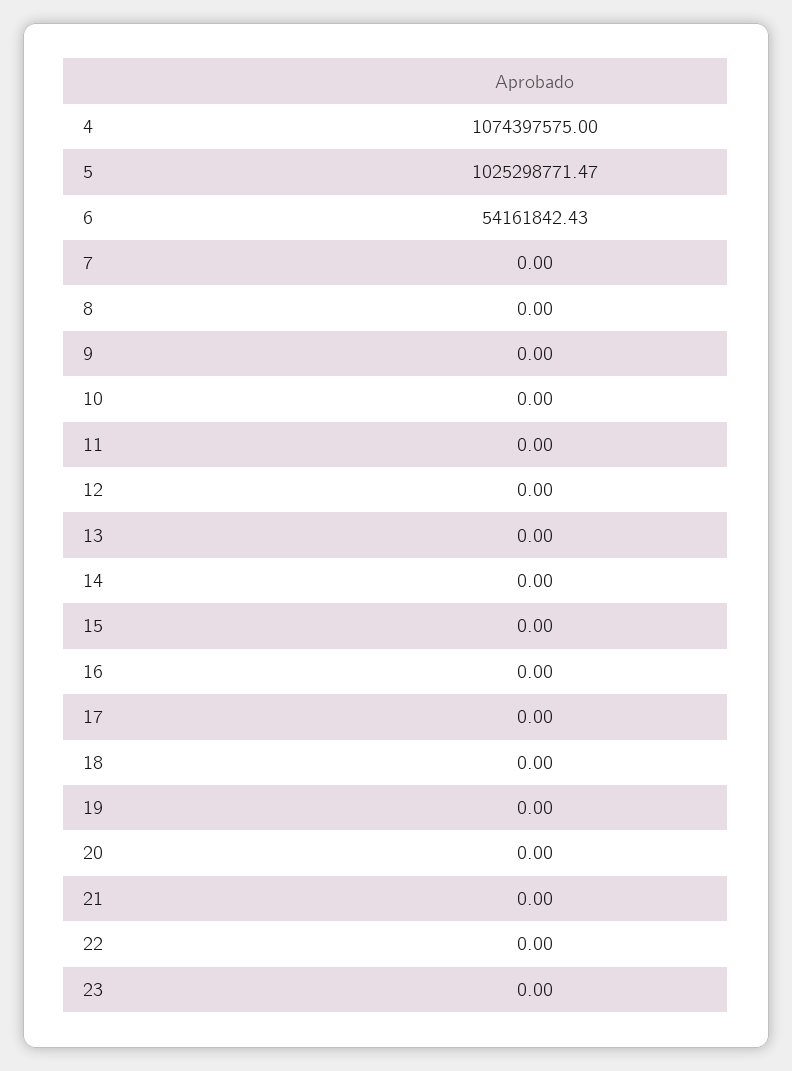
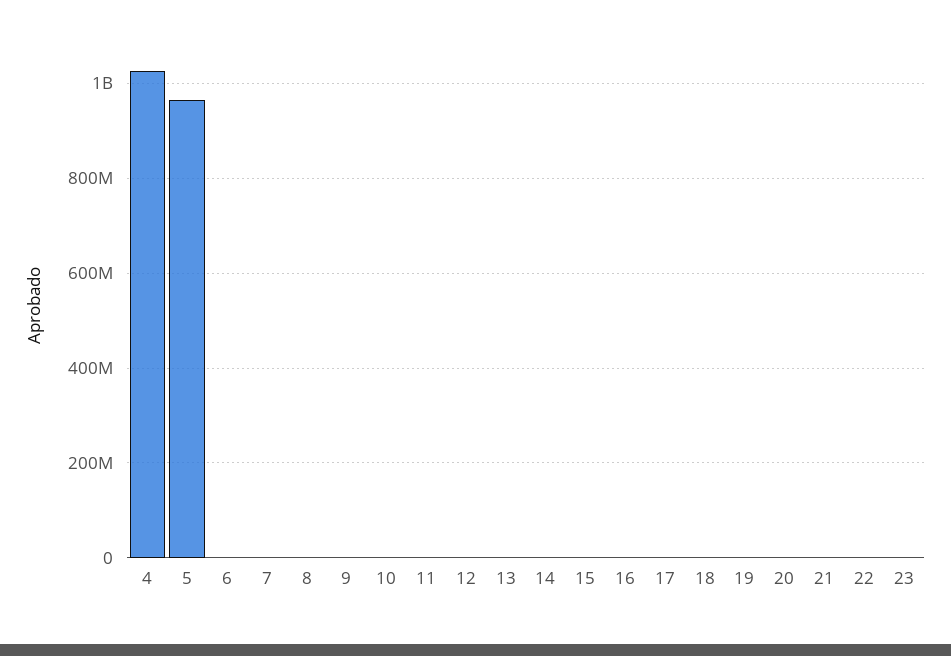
4: 1074397575 -> 1020000000
5: 1025298771.47 -> 960000000
6: 54161842.43 -> 0

